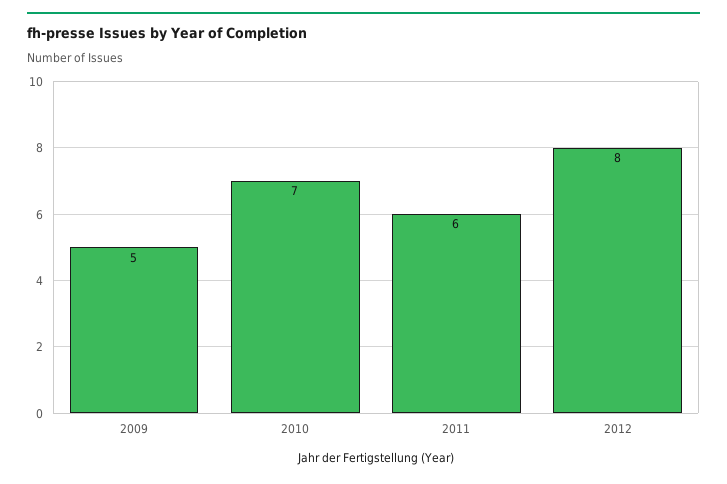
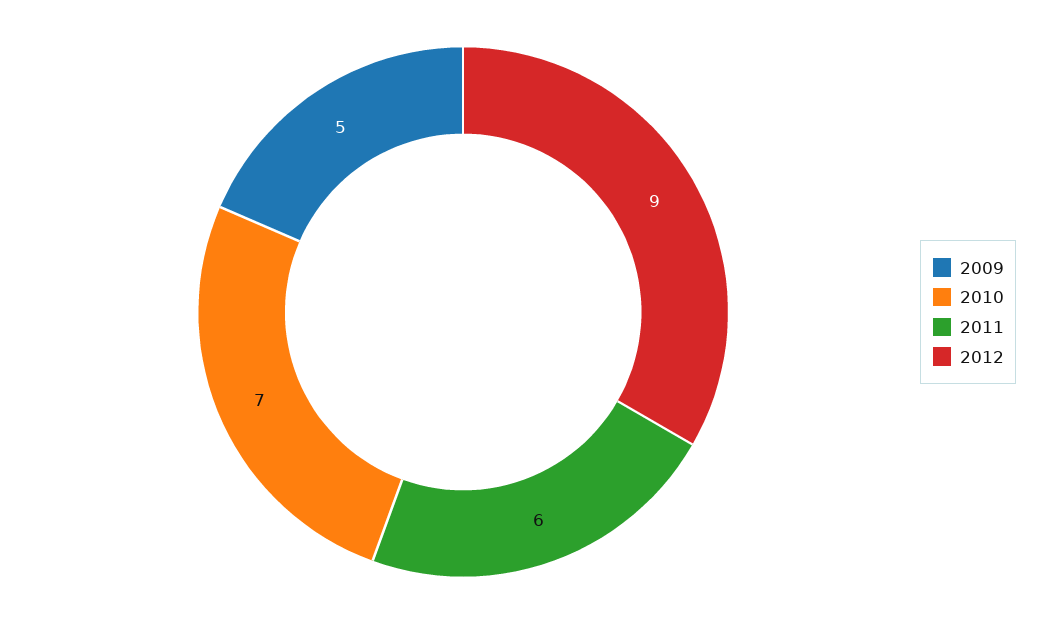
2012: 8 -> 9

